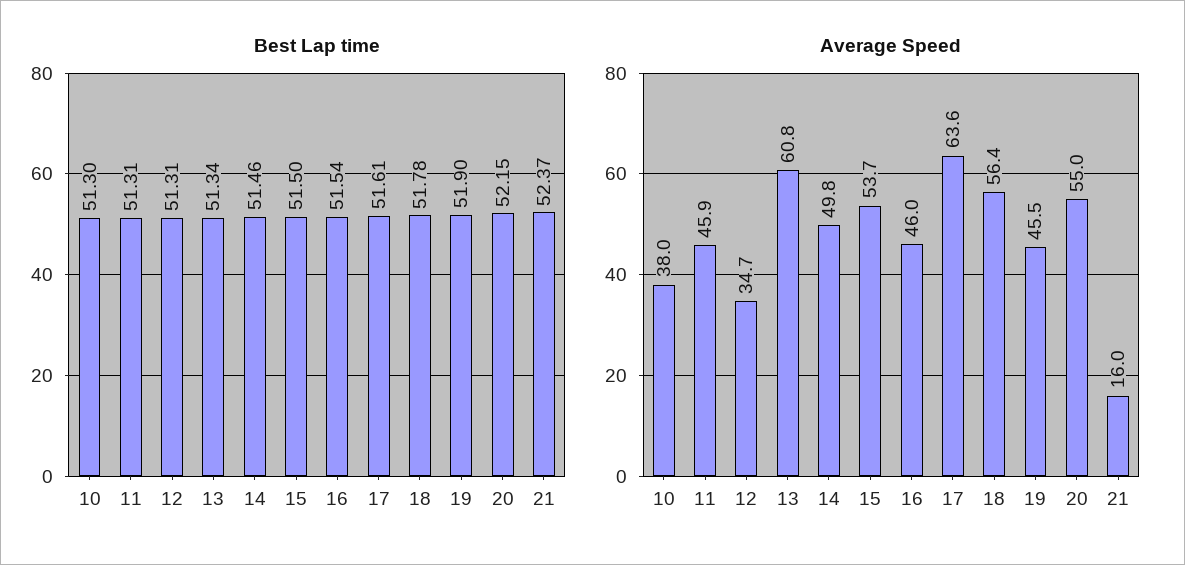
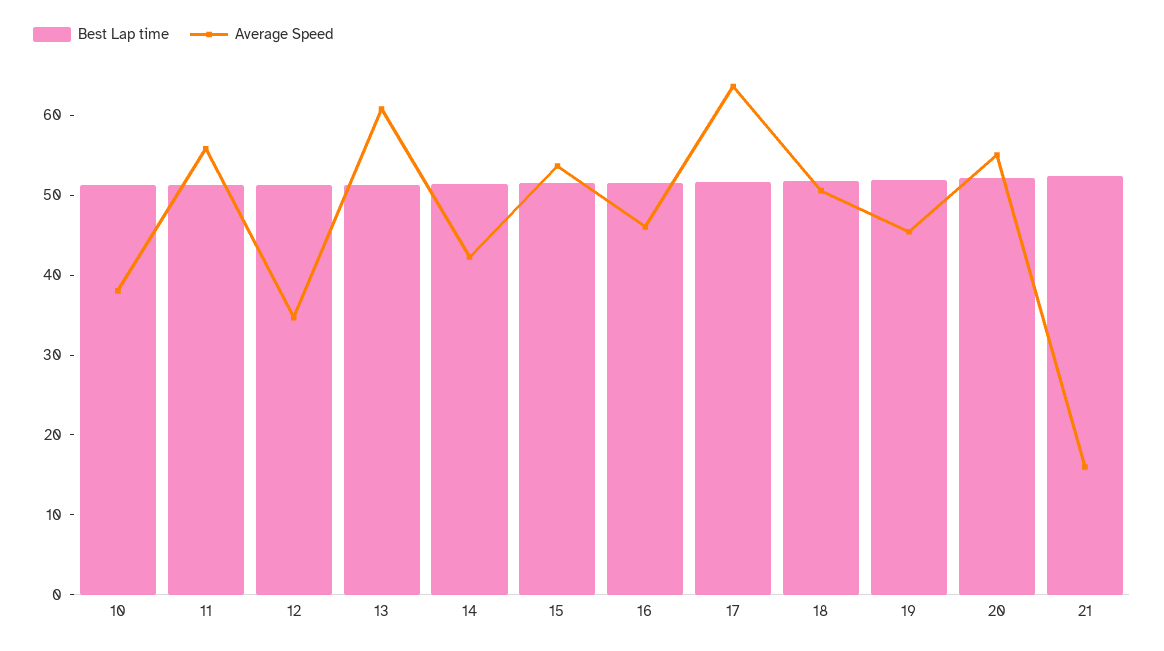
Average Speed, 11: 45.9 -> 56
Average Speed, 14: 49.8 -> 42
Average Speed, 18: 56.4 -> 50

